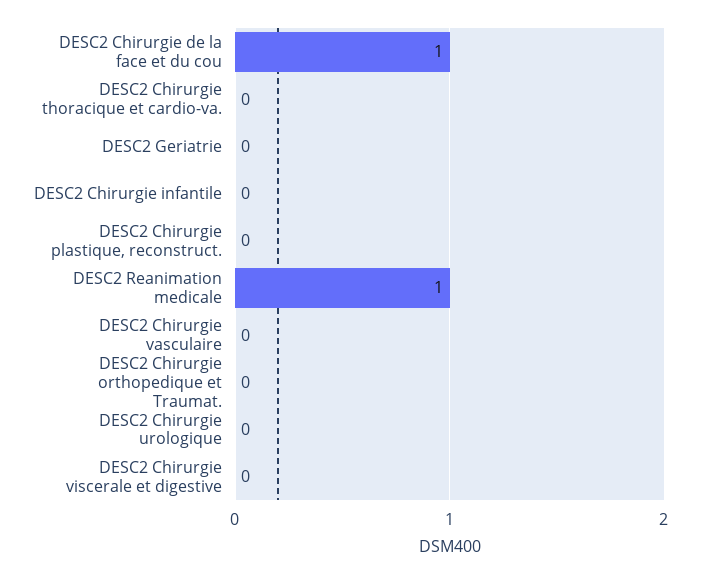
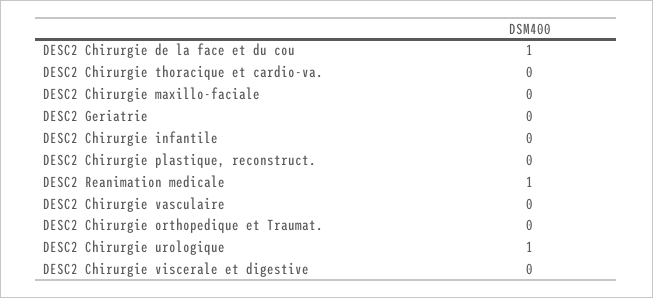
DESC2 Chirurgie urologique: 0 -> 1
DESC2 Chirurgie maxillo-faciale: none -> 0

